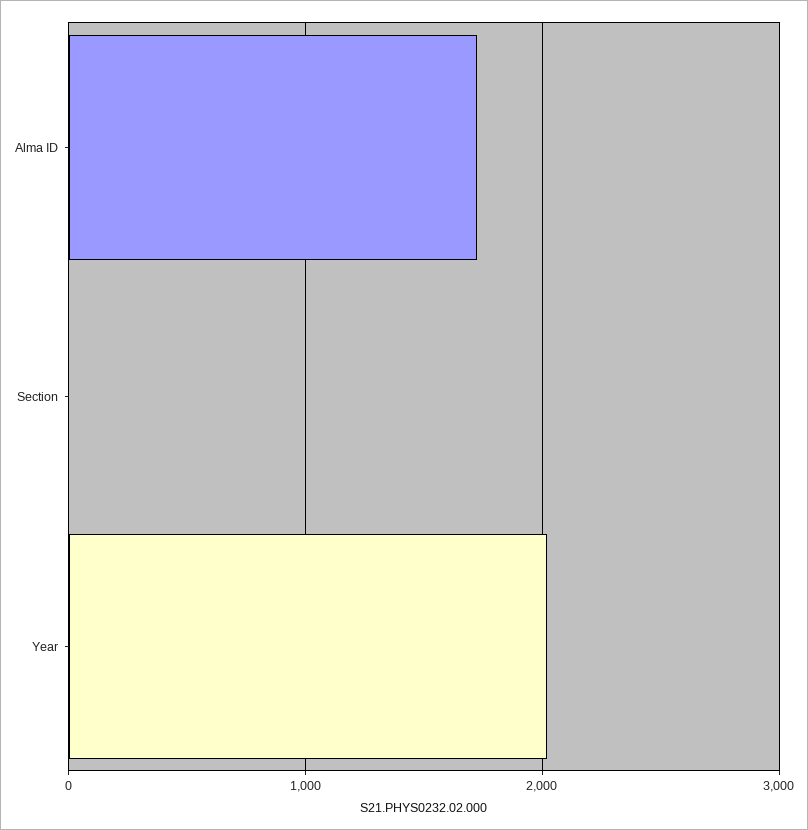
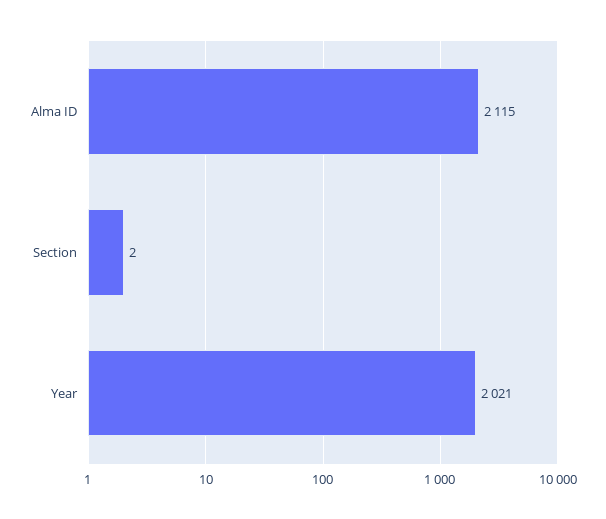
Alma ID: 1700 -> 2115

